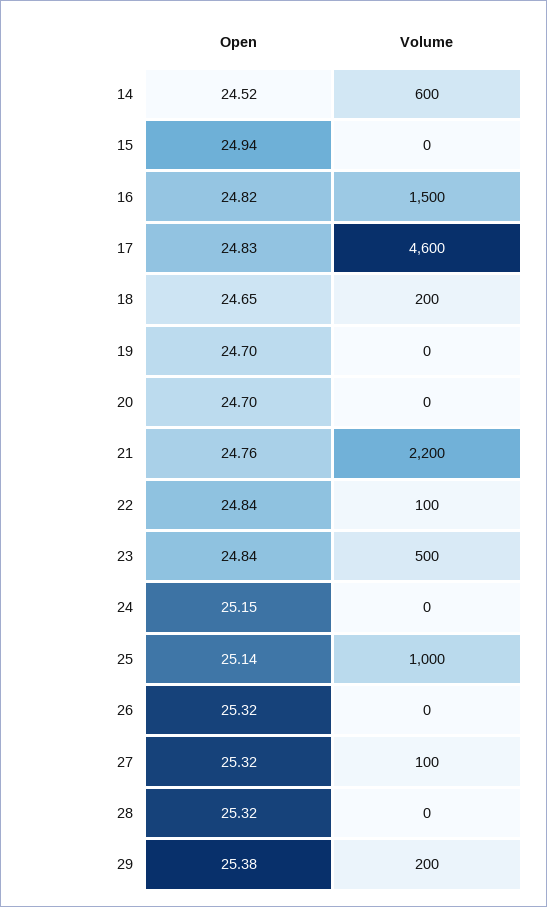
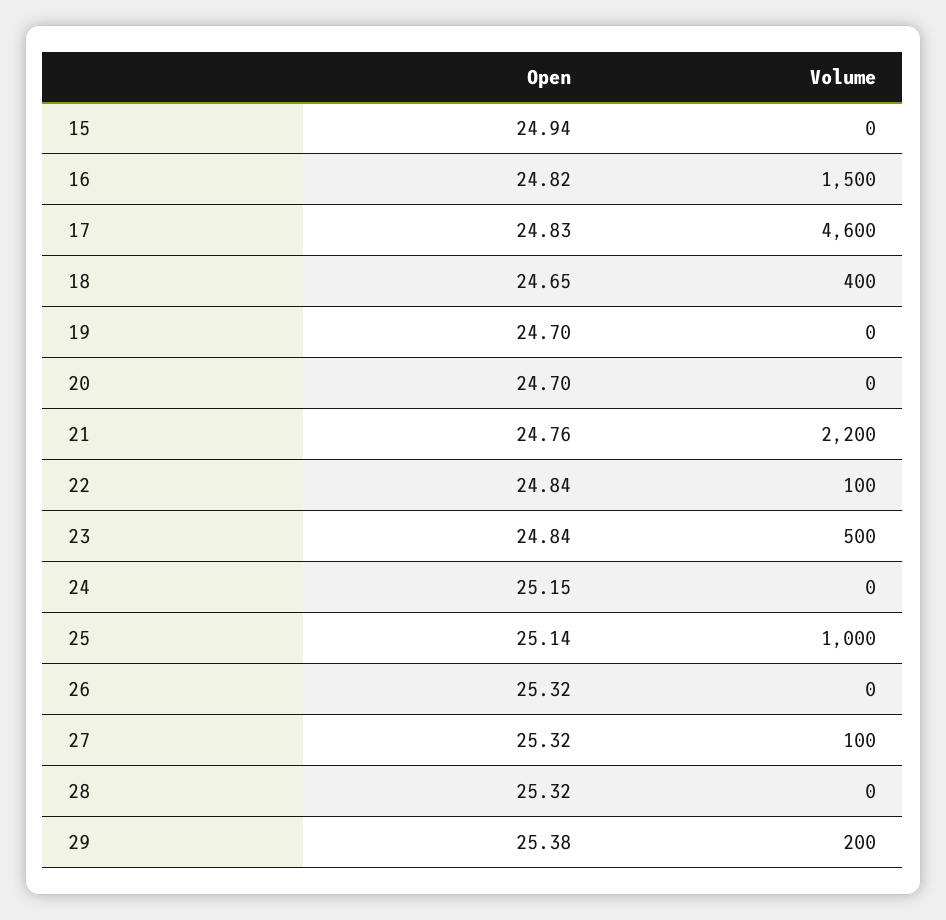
Open, 14: 24.52 -> none
Volume, 14: 600 -> none
Volume, 18: 200 -> 400

